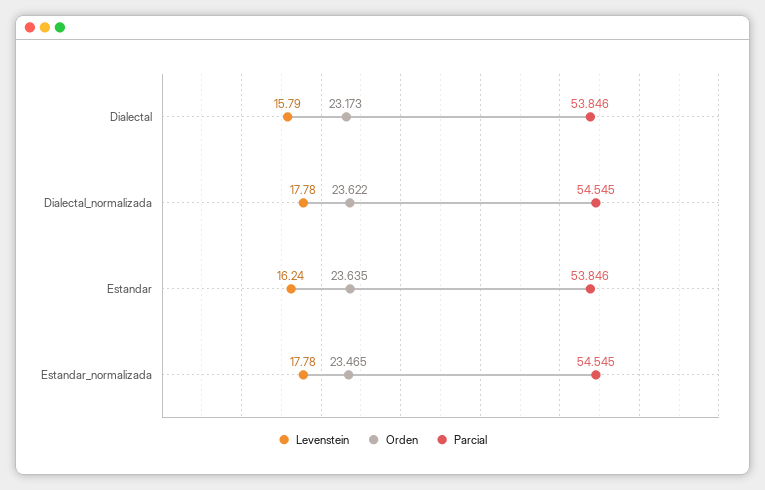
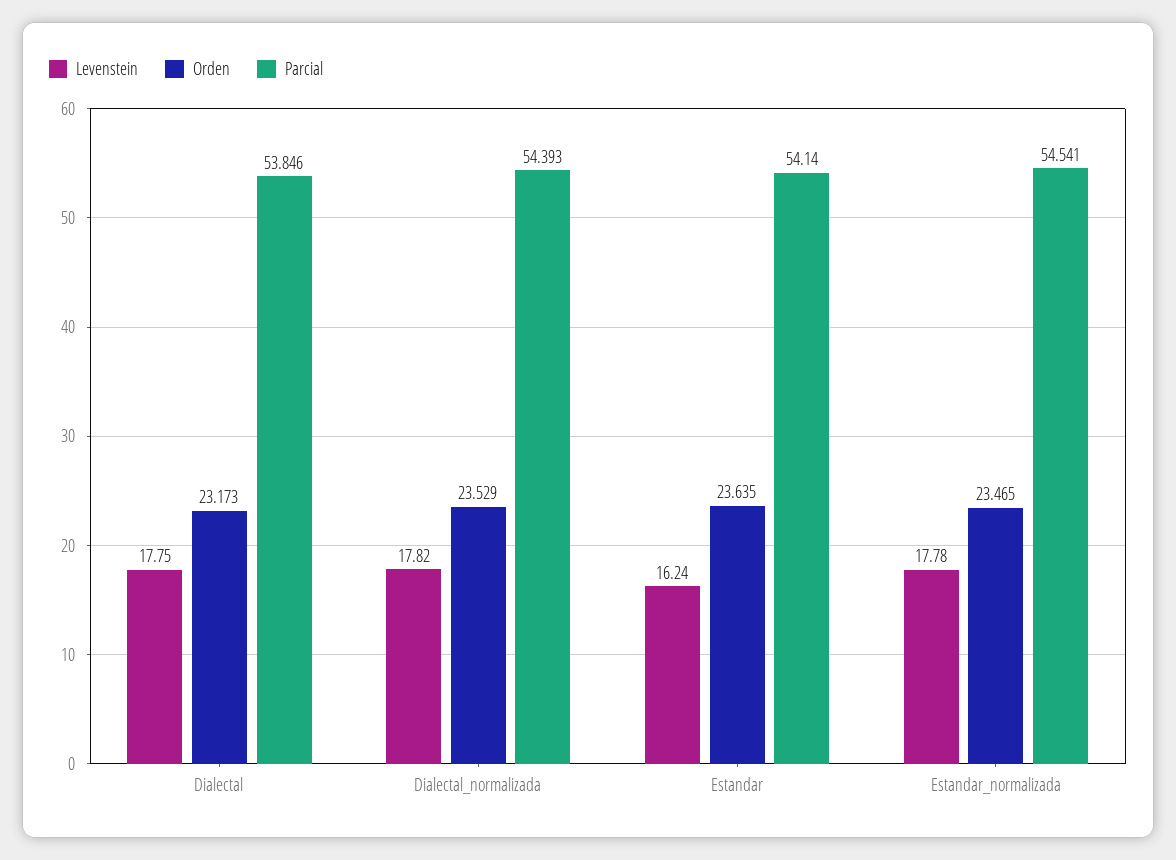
Levenstein, Dialectal: 15.79 -> 17.75
Levenstein, Dialectal_normalizada: 17.78 -> 17.82
Orden, Dialectal_normalizada: 23.622 -> 23.529
Parcial, Dialectal_normalizada: 54.545 -> 54.393
Parcial, Estandar: 53.846 -> 54.14
Parcial, Estandar_normalizada: 54.545 -> 54.541

